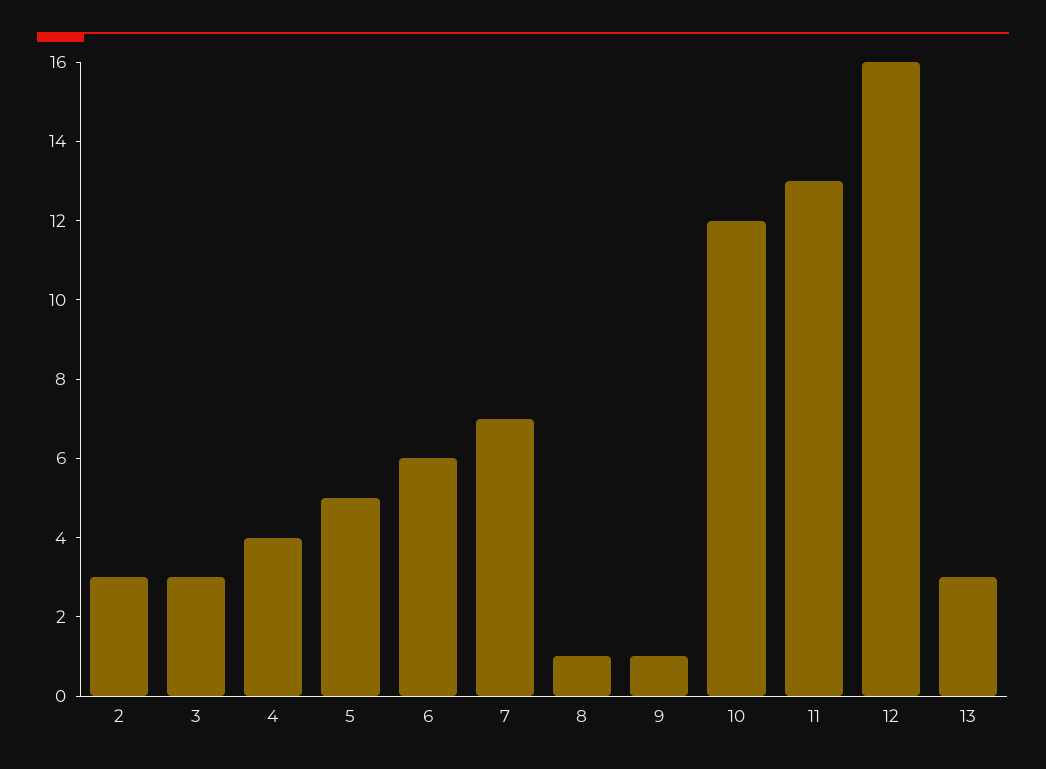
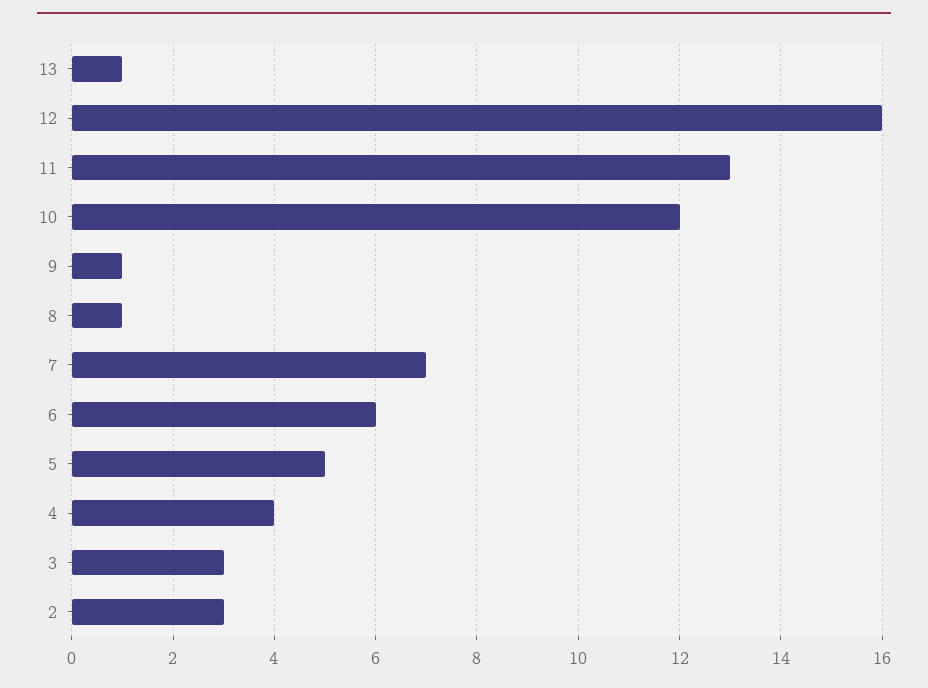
13: 3 -> 1

